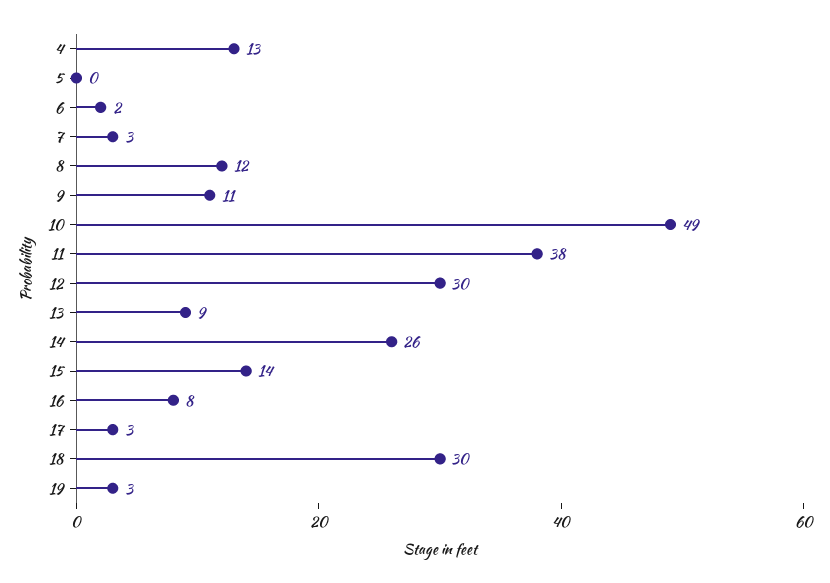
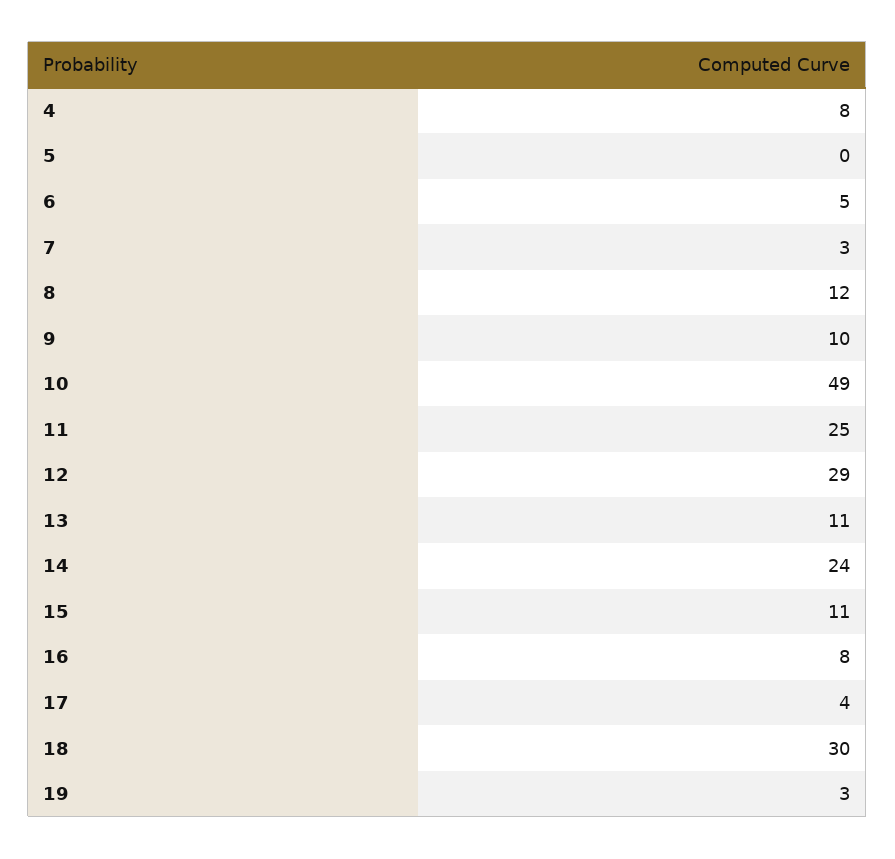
4: 13 -> 8
6: 2 -> 5
9: 11 -> 10
11: 38 -> 25
12: 30 -> 29
13: 9 -> 11
14: 26 -> 24
15: 14 -> 11
17: 3 -> 4

